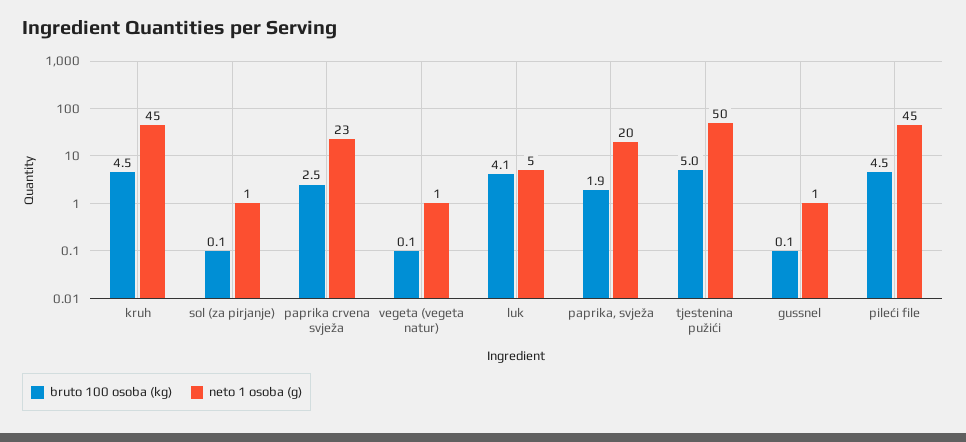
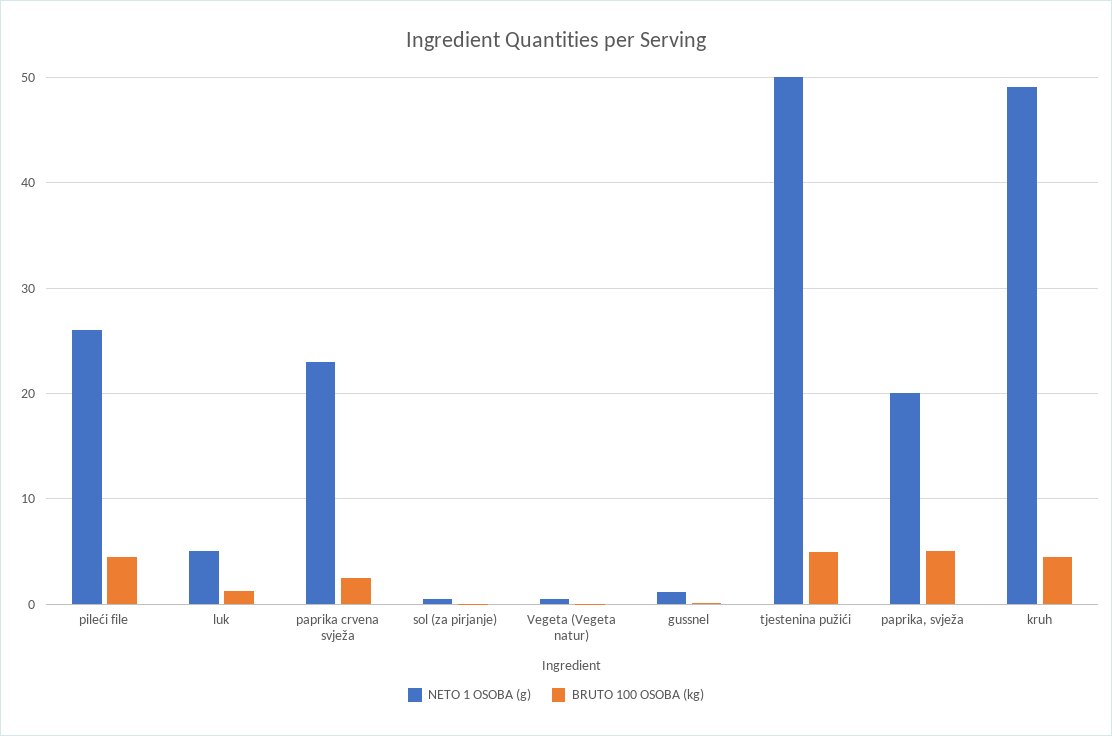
neto 1 osoba (g), kruh: 45 -> 49
bruto 100 osoba (kg), luk: 4.1 -> 1
bruto 100 osoba (kg), paprika, svježa: 1.9 -> 5
neto 1 osoba (g), pileći file: 45 -> 26

